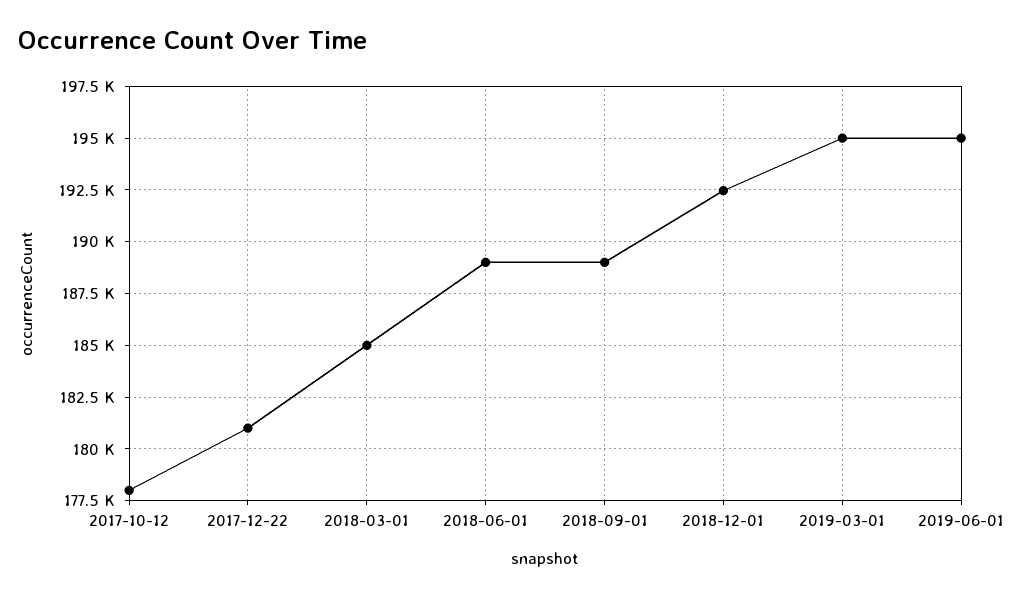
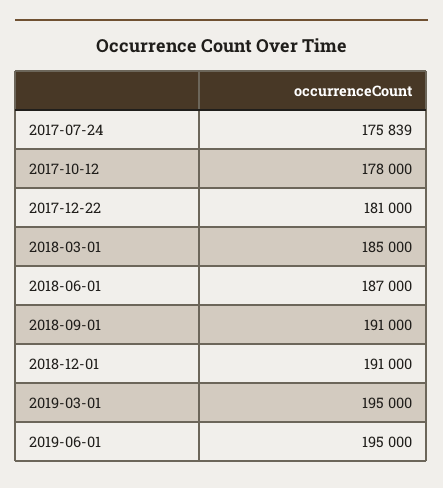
2018-06-01: 189000 -> 187000
2018-09-01: 189000 -> 191000
2018-12-01: 192500 -> 191000
2017-07-24: none -> 175839

